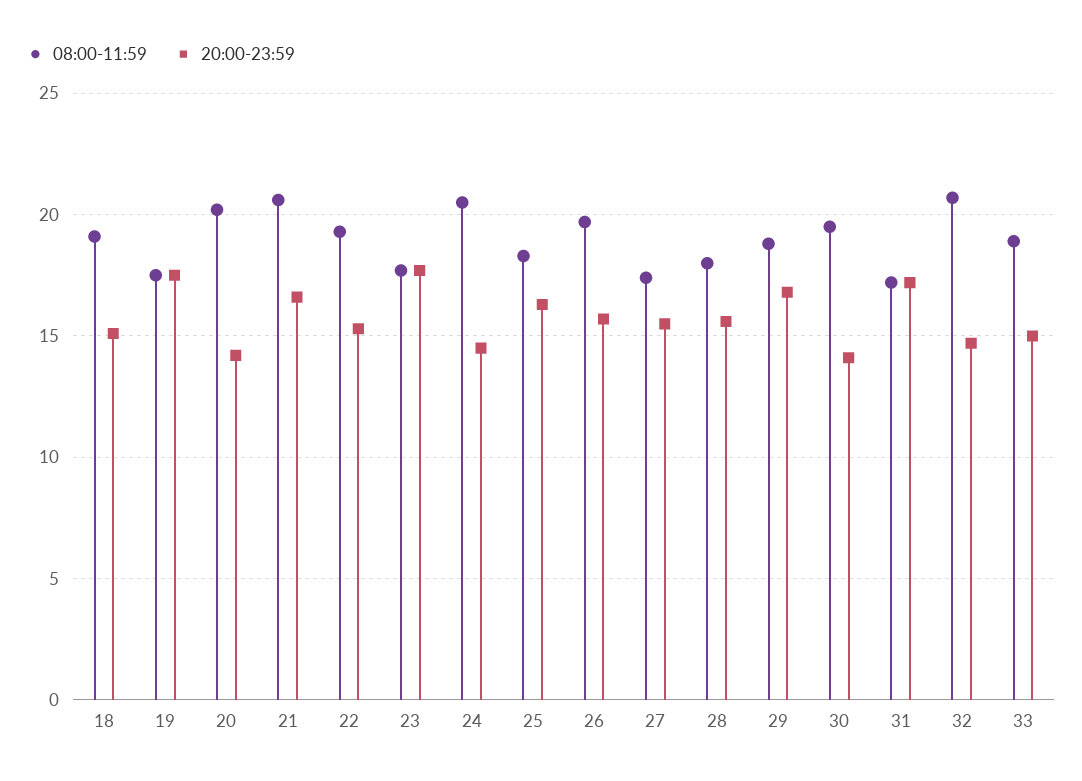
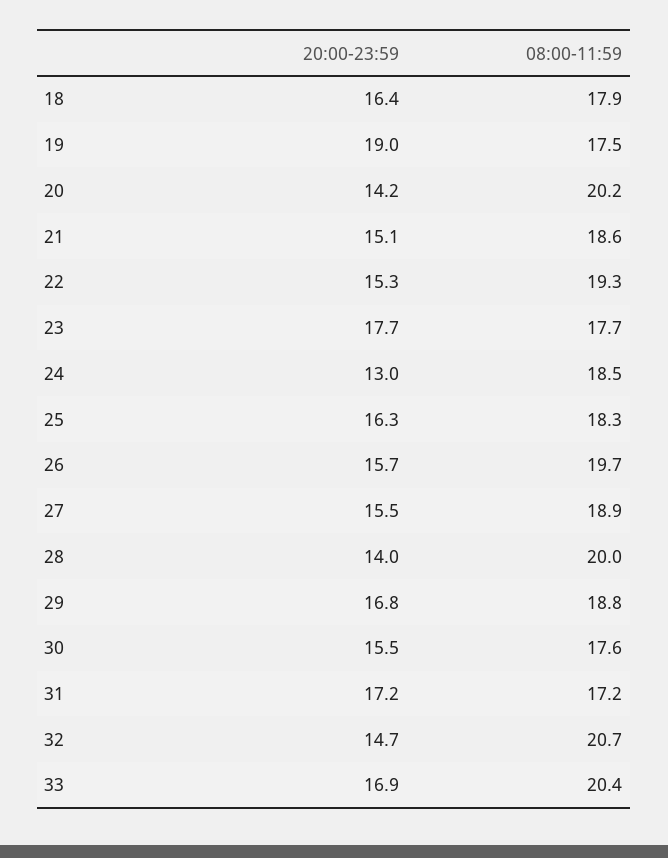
08:00-11:59, 18: 19 -> 17.9
20:00-23:59, 18: 15 -> 16.4
20:00-23:59, 19: 17.5 -> 19
08:00-11:59, 21: 20.5 -> 18.6
20:00-23:59, 21: 16.5 -> 15.1
08:00-11:59, 24: 20.5 -> 18.5
20:00-23:59, 24: 14.5 -> 13
08:00-11:59, 27: 17.5 -> 18.9
08:00-11:59, 28: 18 -> 20
20:00-23:59, 28: 15.5 -> 14
08:00-11:59, 30: 19.5 -> 17.6
20:00-23:59, 30: 14 -> 15.5
08:00-11:59, 33: 19 -> 20.4
20:00-23:59, 33: 15 -> 16.9

